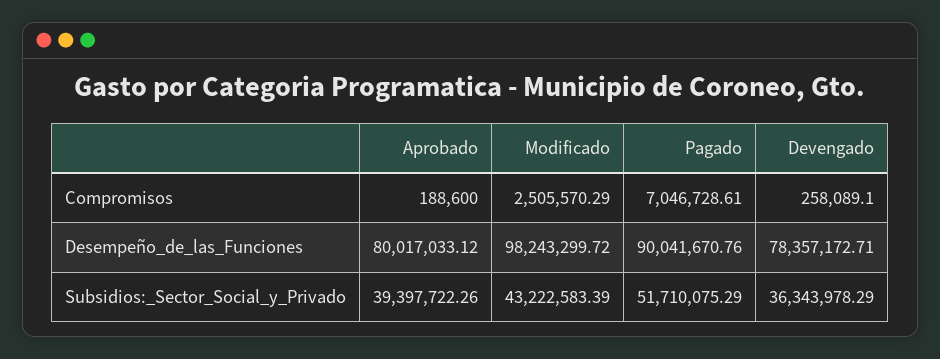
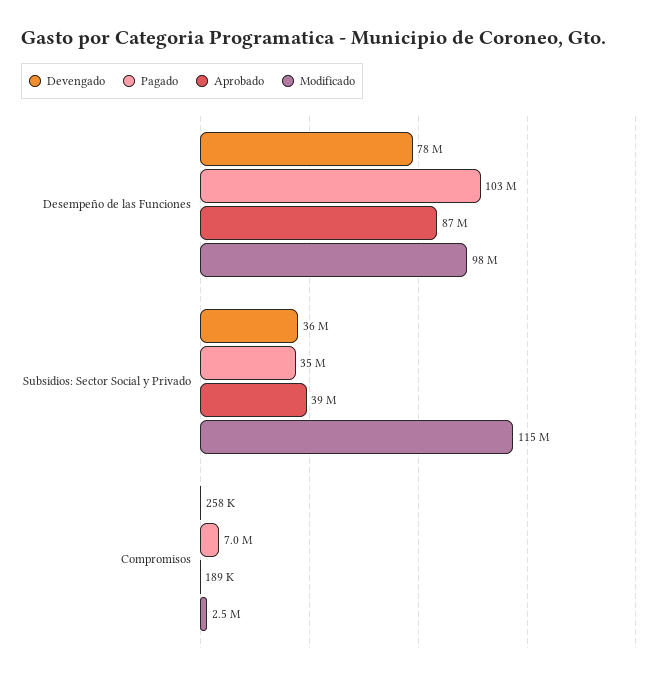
Aprobado, Desempeño_de_las_Funciones: 80017033.12 -> 87000000
Pagado, Desempeño_de_las_Funciones: 90041670.76 -> 103000000
Modificado, Subsidios:_Sector_Social_y_Privado: 43222583.39 -> 115000000
Pagado, Subsidios:_Sector_Social_y_Privado: 51710075.29 -> 35000000

